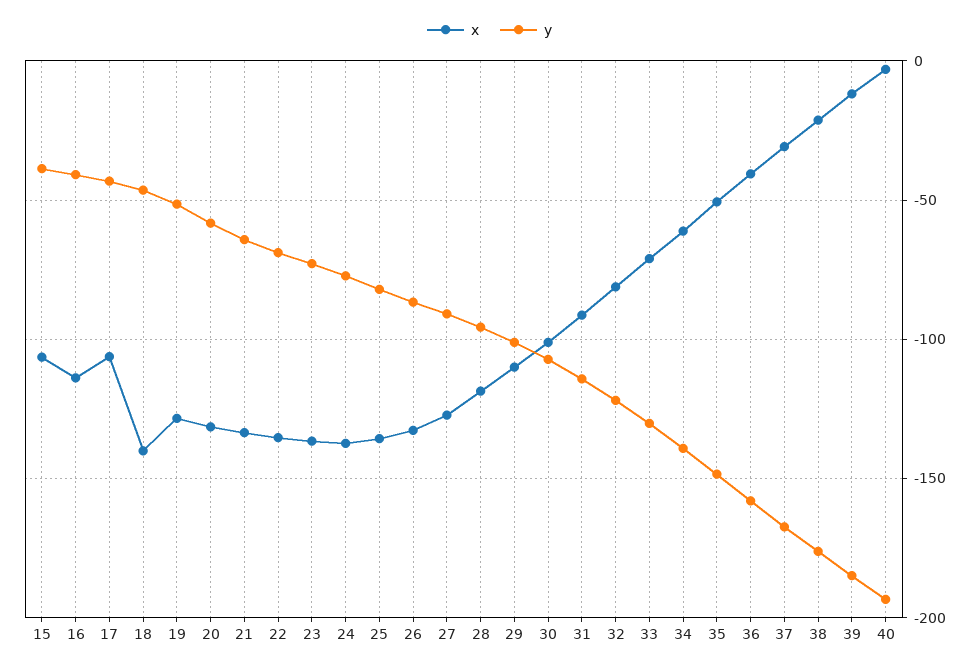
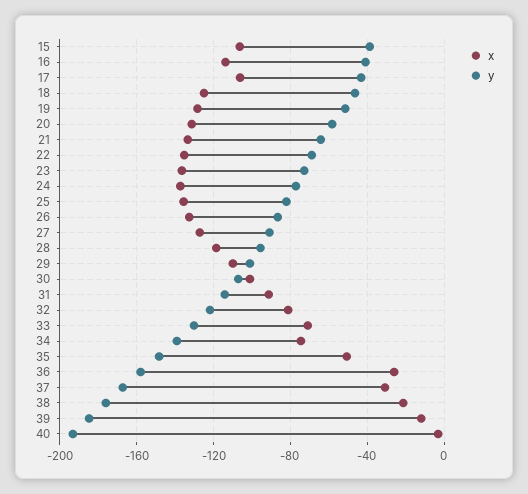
x, 18: -140 -> -125
x, 34: -60 -> -75
x, 36: -40 -> -25

